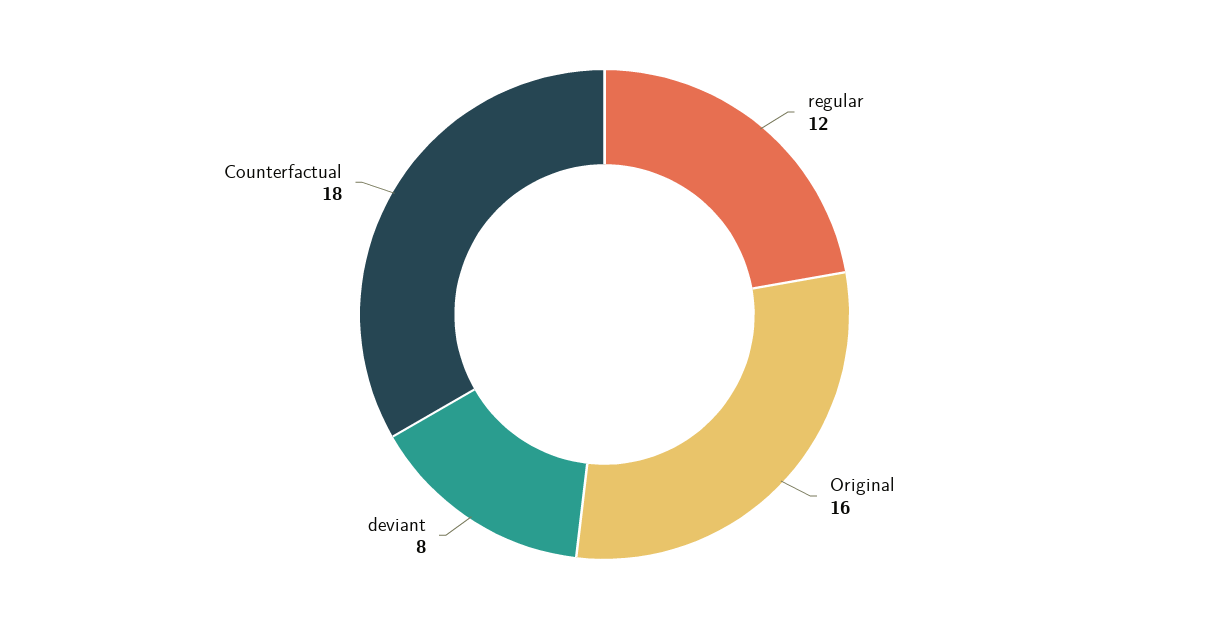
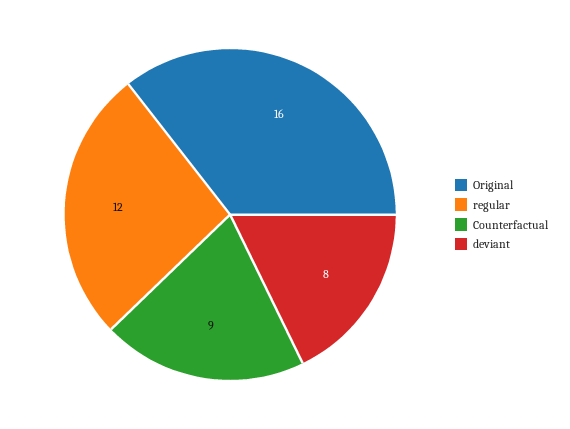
Counterfactual: 18 -> 9

